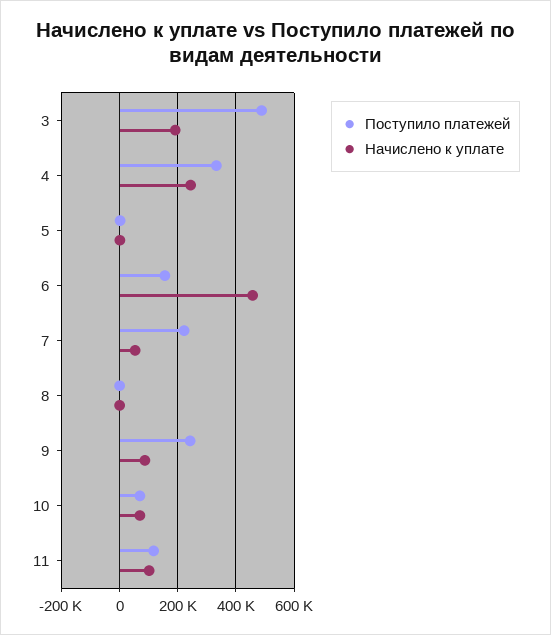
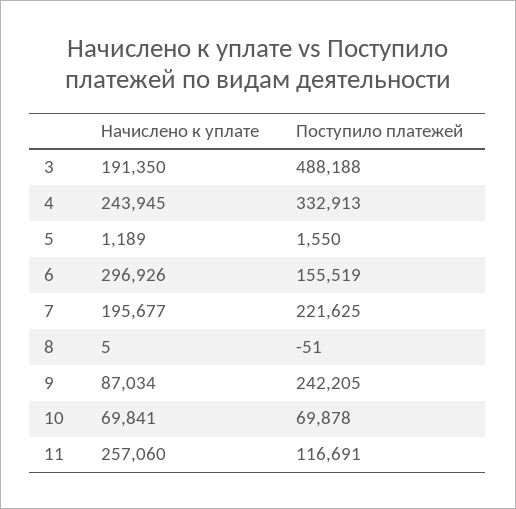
Начислено к уплате, 6: 450000 -> 296926
Начислено к уплате, 7: 50000 -> 195677
Начислено к уплате, 11: 100000 -> 257060

